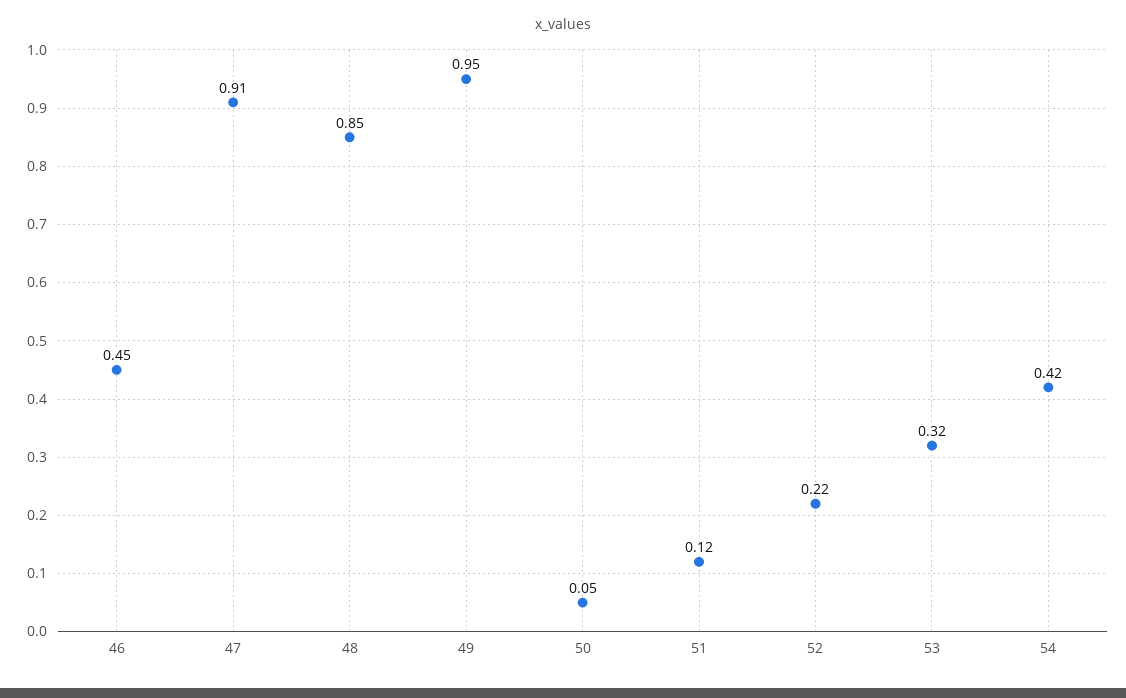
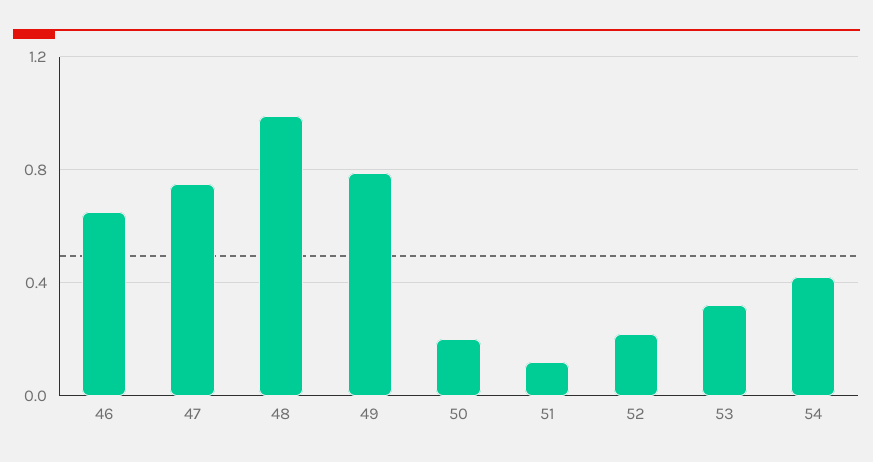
46: 0.45 -> 0.65
47: 0.91 -> 0.75
48: 0.85 -> 1
49: 0.95 -> 0.8
50: 0.05 -> 0.2

